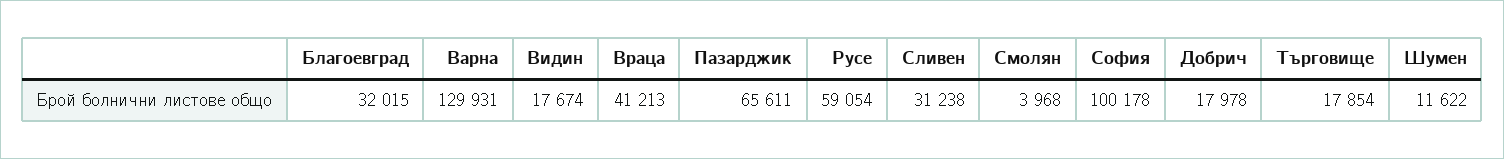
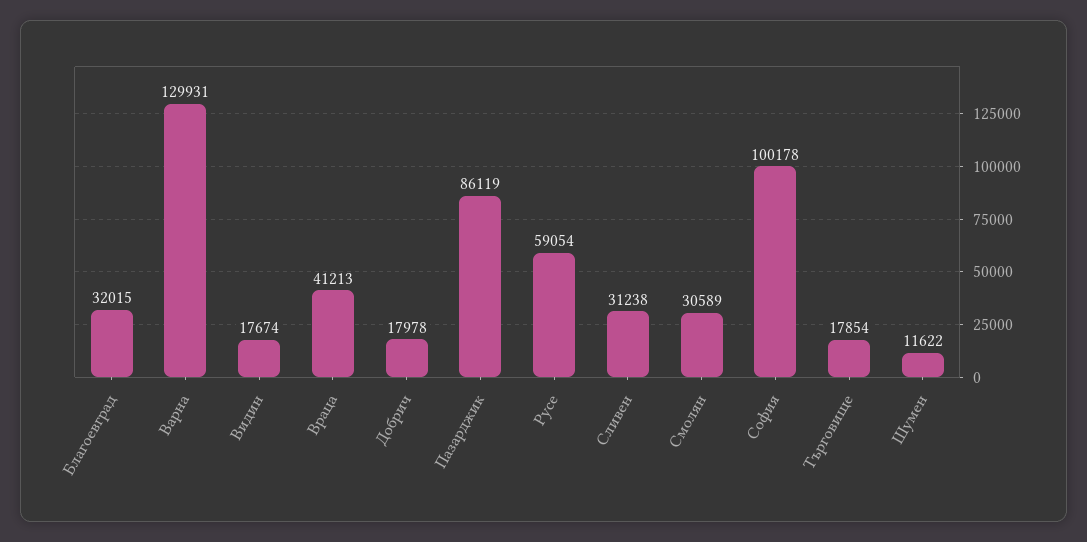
Пазарджик: 65611 -> 86119
Смолян: 3968 -> 30589

